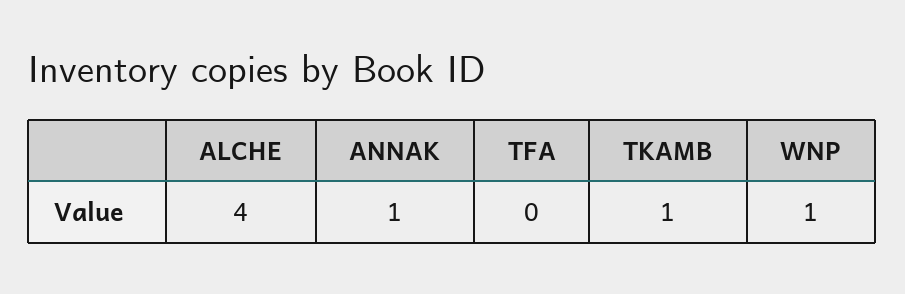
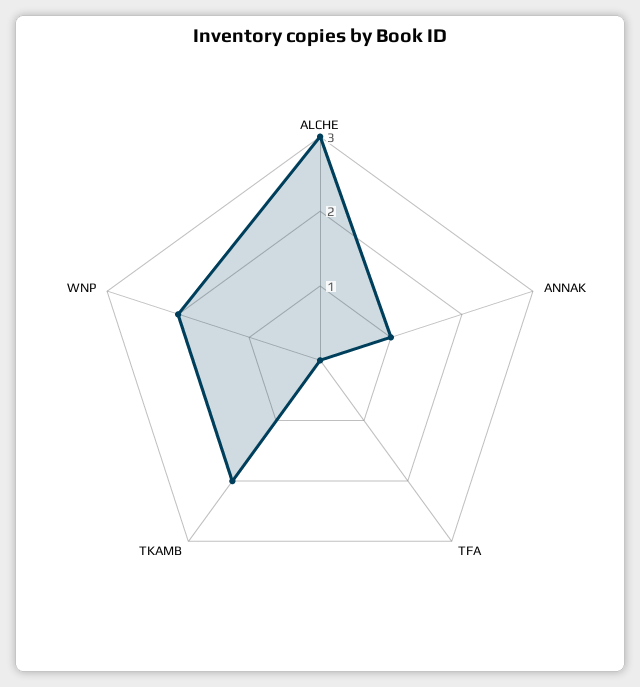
ALCHE: 4 -> 3
TKAMB: 1 -> 2
WNP: 1 -> 2

